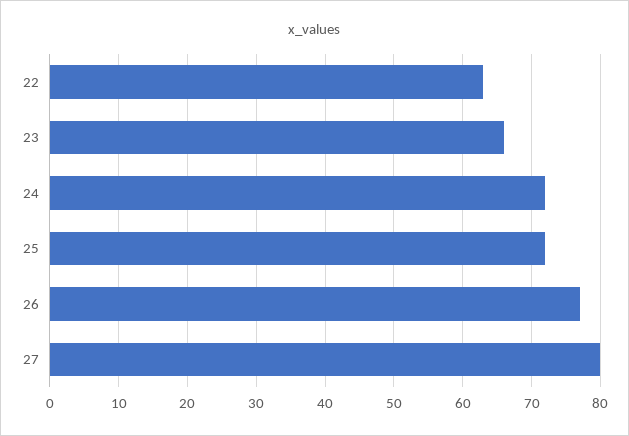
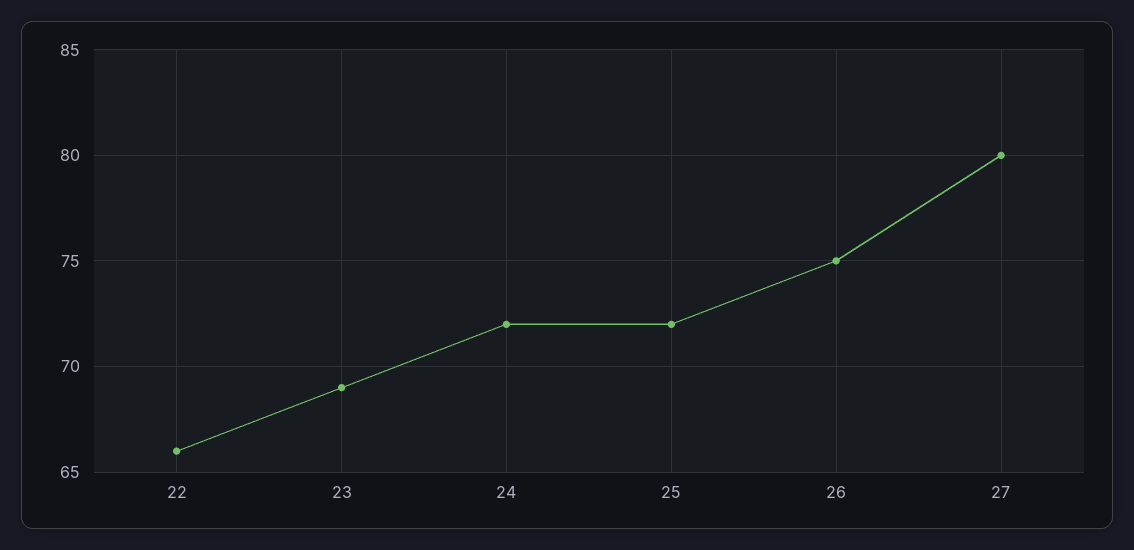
22: 63 -> 66
23: 66 -> 69
26: 77 -> 75

